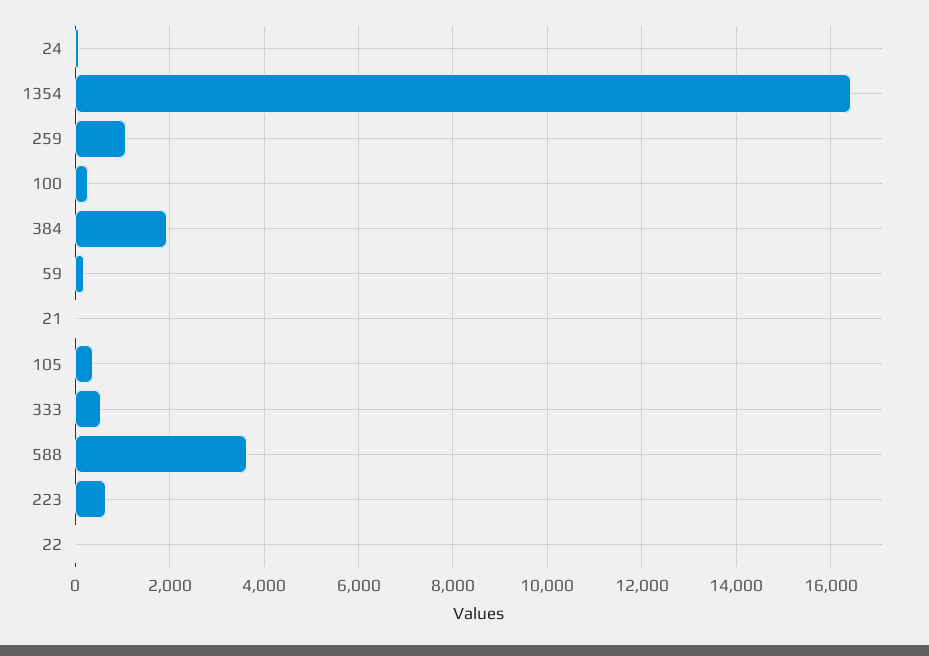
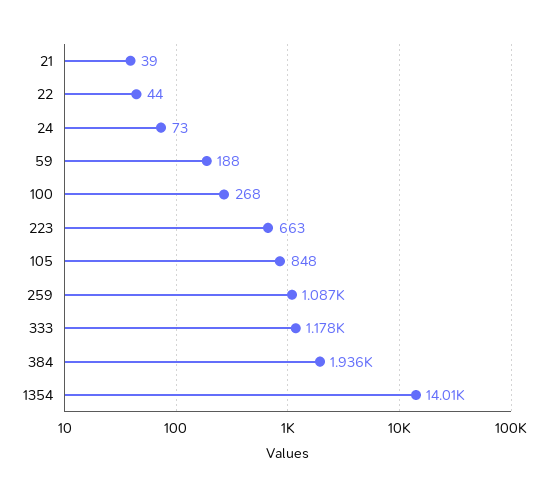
1354: 16400 -> 14010
105: 400 -> 848
333: 600 -> 1178
588: 3600 -> none

